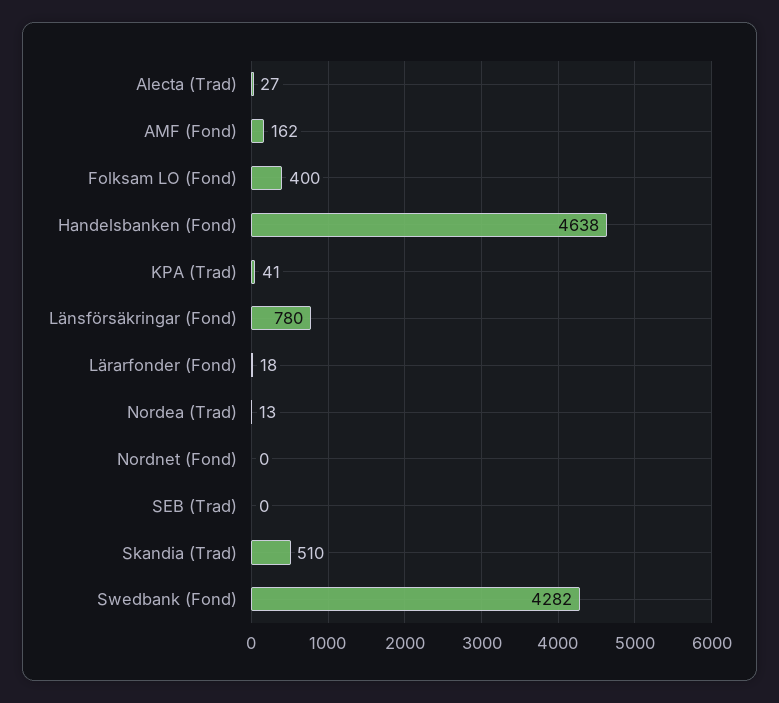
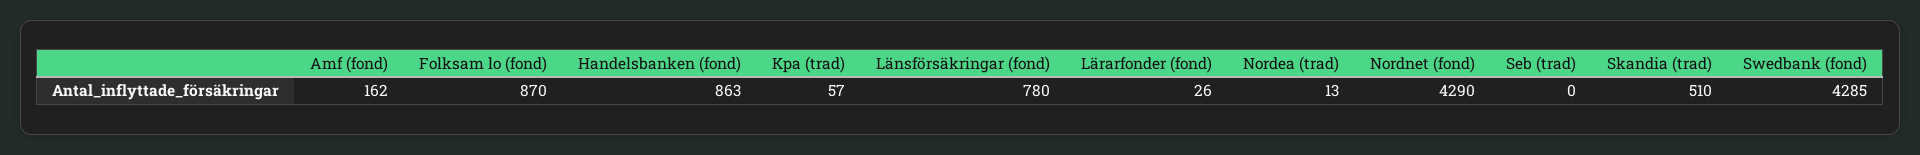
Alecta (Trad): 27 -> none
Folksam LO (Fond): 400 -> 870
Handelsbanken (Fond): 4638 -> 863
KPA (Trad): 41 -> 57
Lärarfonder (Fond): 18 -> 26
Nordnet (Fond): 0 -> 4290
Swedbank (Fond): 4282 -> 4285

